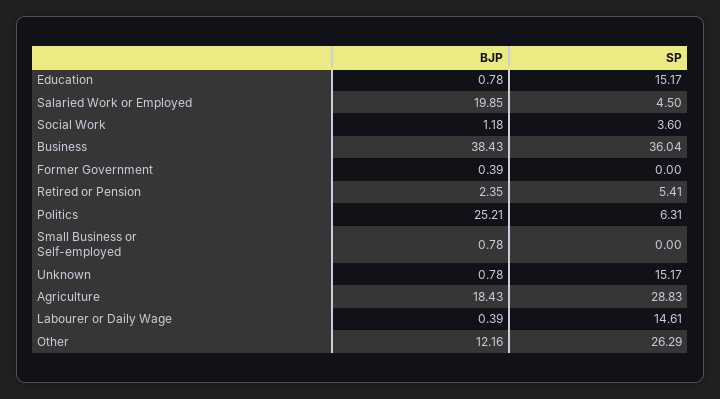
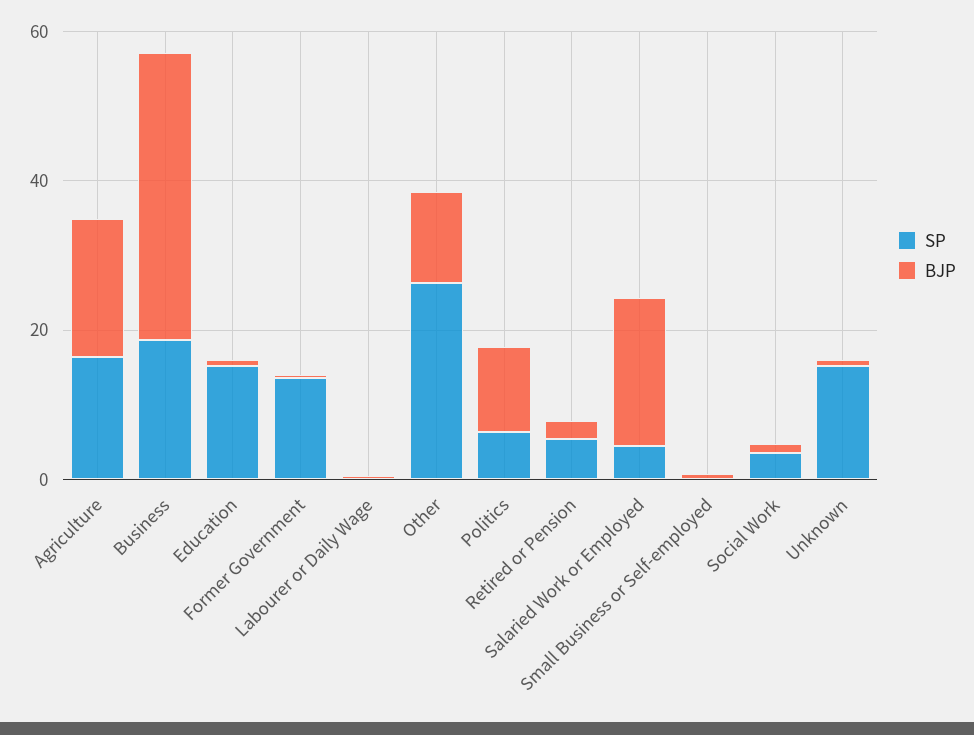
SP, Business: 36.04 -> 20
SP, Former Government: 0 -> 15
BJP, Politics: 25.21 -> 10
SP, Agriculture: 28.83 -> 15
SP, Labourer or Daily Wage: 14.61 -> 0

